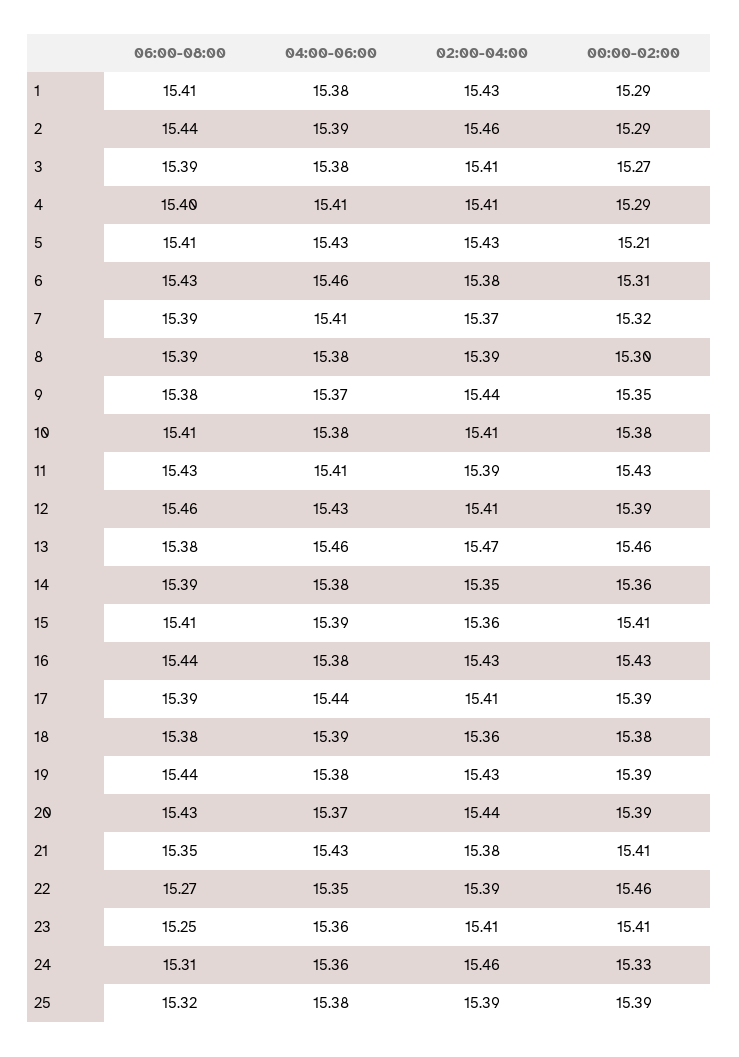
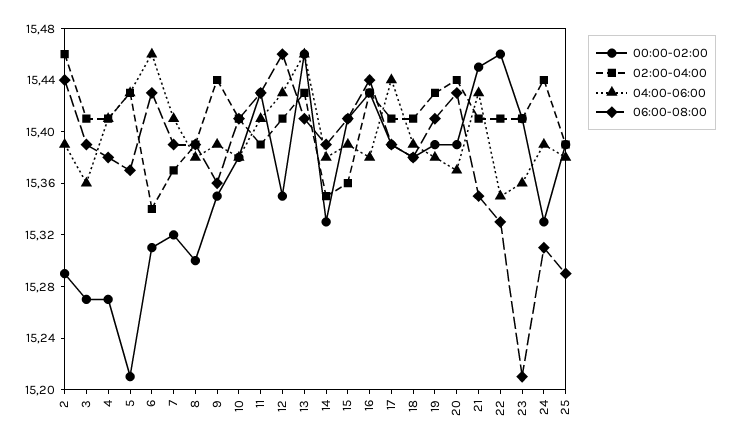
06:00-08:00, 1: 15.41 -> none
04:00-06:00, 1: 15.38 -> none
02:00-04:00, 1: 15.43 -> none
00:00-02:00, 1: 15.29 -> none
04:00-06:00, 3: 15.38 -> 15.36
06:00-08:00, 4: 15.4 -> 15.38
00:00-02:00, 4: 15.29 -> 15.27
06:00-08:00, 5: 15.41 -> 15.37
02:00-04:00, 6: 15.38 -> 15.34
06:00-08:00, 9: 15.38 -> 15.36
04:00-06:00, 9: 15.37 -> 15.39
00:00-02:00, 12: 15.39 -> 15.35
06:00-08:00, 13: 15.38 -> 15.41
02:00-04:00, 13: 15.47 -> 15.43
00:00-02:00, 14: 15.36 -> 15.33
02:00-04:00, 18: 15.36 -> 15.41
06:00-08:00, 19: 15.44 -> 15.41
02:00-04:00, 21: 15.38 -> 15.41
00:00-02:00, 21: 15.41 -> 15.45
06:00-08:00, 22: 15.27 -> 15.33
02:00-04:00, 22: 15.39 -> 15.41
06:00-08:00, 23: 15.25 -> 15.21
04:00-06:00, 24: 15.36 -> 15.39
02:00-04:00, 24: 15.46 -> 15.44
06:00-08:00, 25: 15.32 -> 15.29

